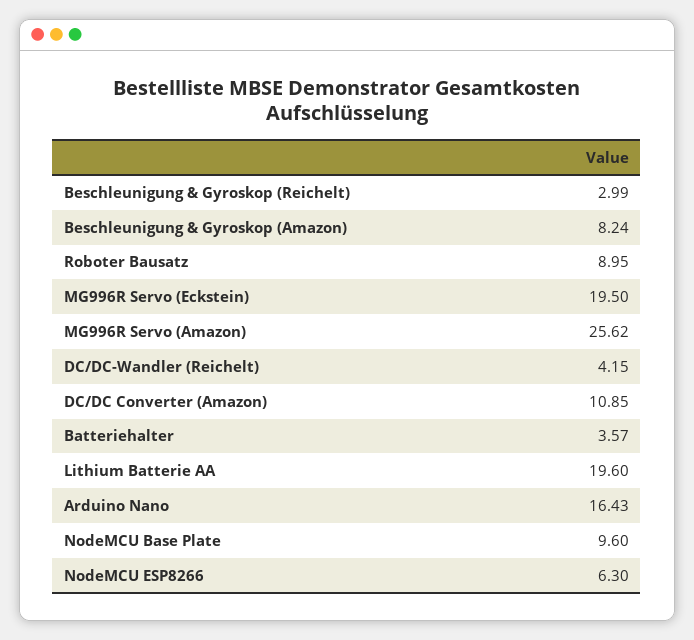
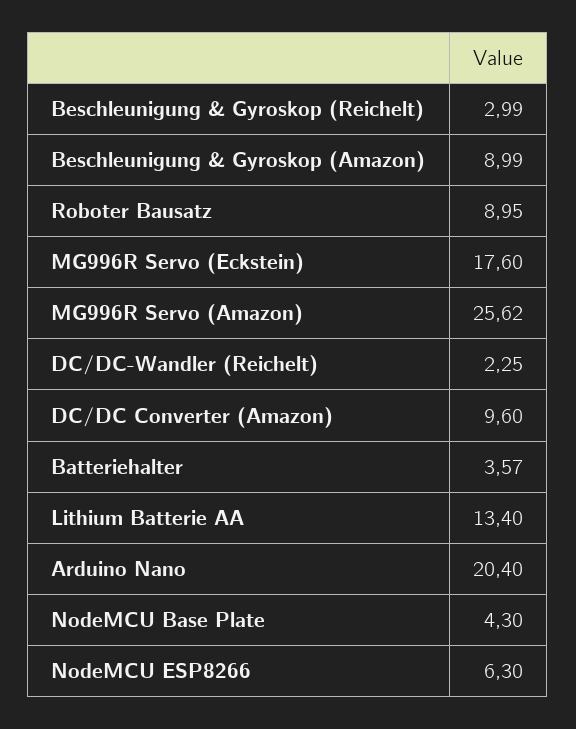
Beschleunigung & Gyroskop (Amazon): 8.24 -> 8.99
MG996R Servo (Eckstein): 19.5 -> 17.6
DC/DC-Wandler (Reichelt): 4.15 -> 2.25
DC/DC Converter (Amazon): 10.85 -> 9.6
Lithium Batterie AA: 19.6 -> 13.4
Arduino Nano: 16.43 -> 20.4
NodeMCU Base Plate: 9.6 -> 4.3

